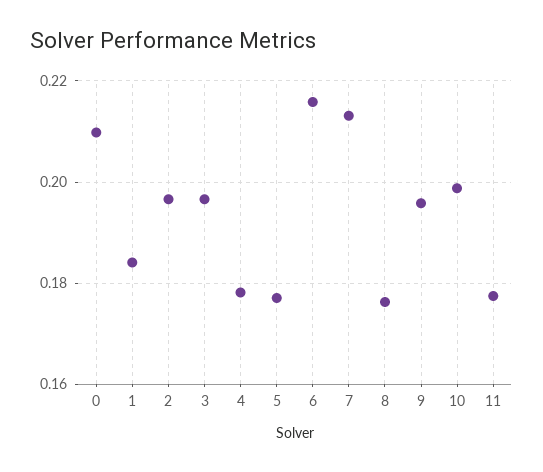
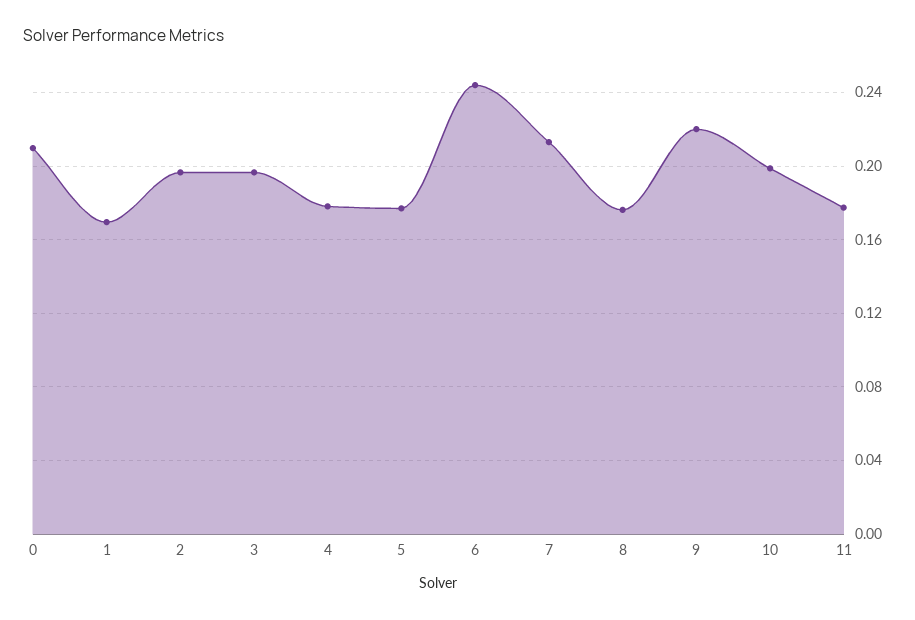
1: 0.184 -> 0.17
6: 0.216 -> 0.245
9: 0.196 -> 0.22

